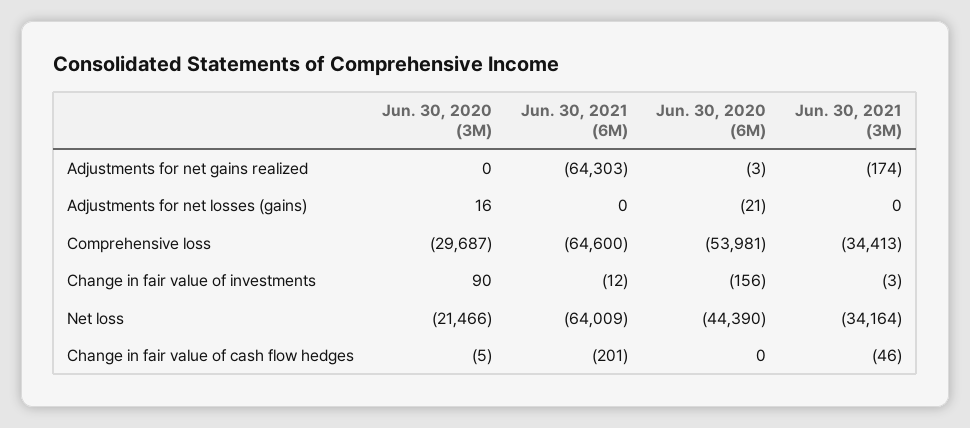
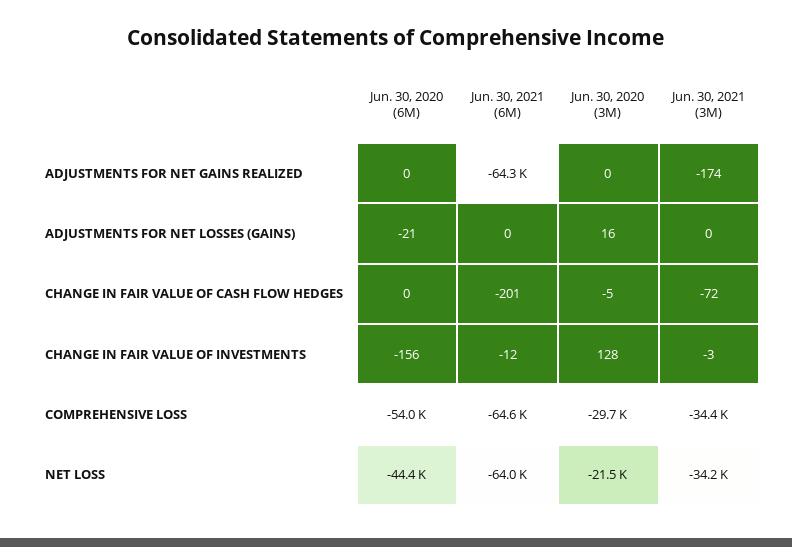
Jun. 30, 2020 (6M), Adjustments for net gains realized: -3 -> 0
Jun. 30, 2020 (3M), Change in fair value of investments: 90 -> 128
Jun. 30, 2021 (3M), Change in fair value of cash flow hedges: -46 -> -72

